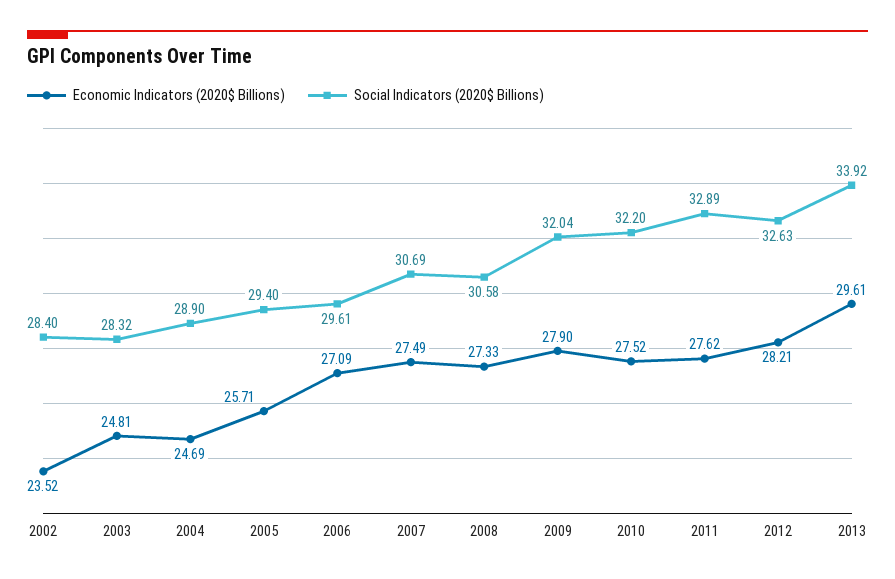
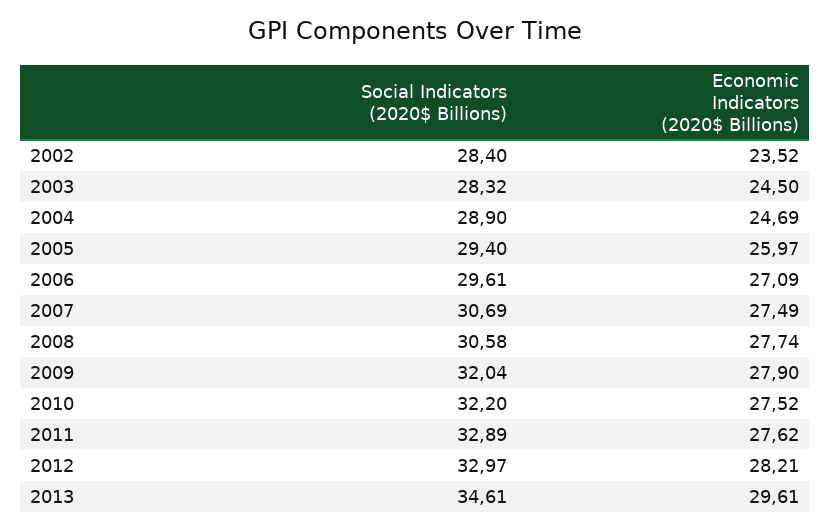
Economic Indicators (2020$ Billions), 2003: 24.81 -> 24.5
Economic Indicators (2020$ Billions), 2005: 25.71 -> 25.97
Economic Indicators (2020$ Billions), 2008: 27.33 -> 27.74
Social Indicators (2020$ Billions), 2012: 32.63 -> 32.97
Social Indicators (2020$ Billions), 2013: 33.92 -> 34.61

